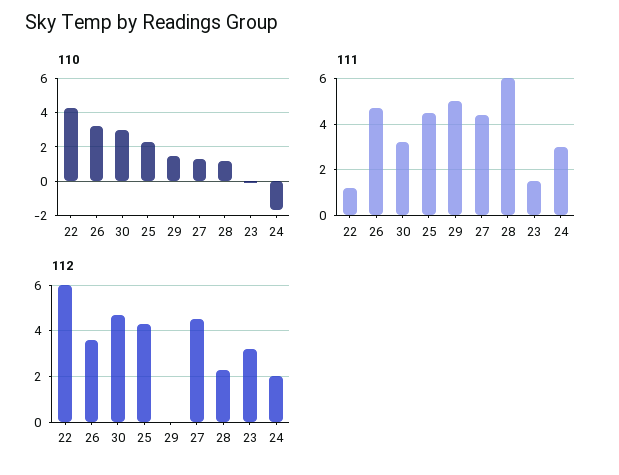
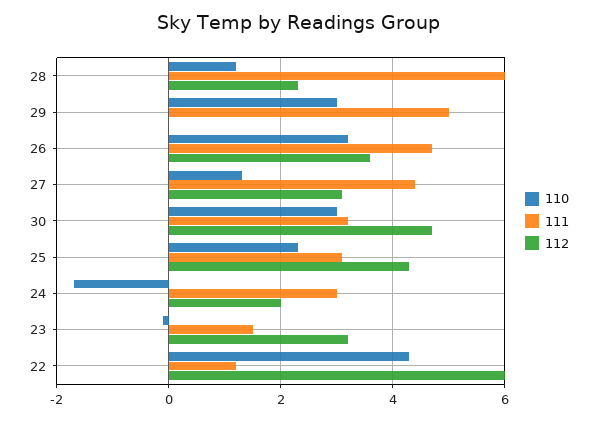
110, 29: 1.5 -> 3
111, 25: 4.5 -> 3
112, 27: 4.5 -> 3

